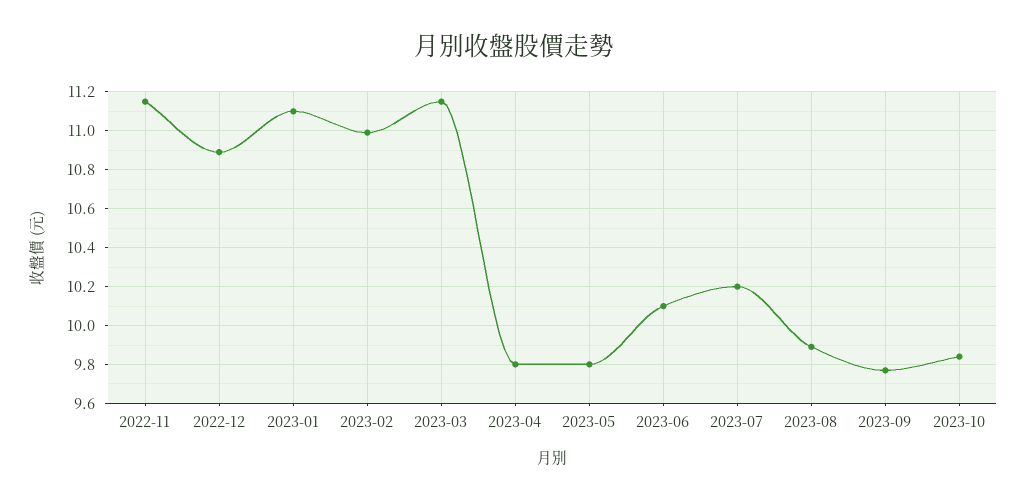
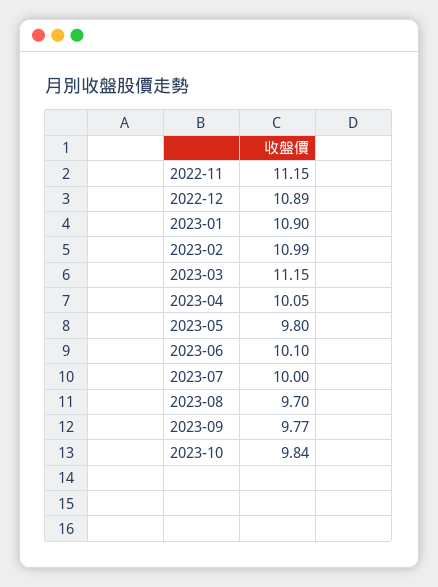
2023-01: 11.1 -> 10.9
2023-04: 9.8 -> 10.05
2023-07: 10.2 -> 10
2023-08: 9.9 -> 9.7

